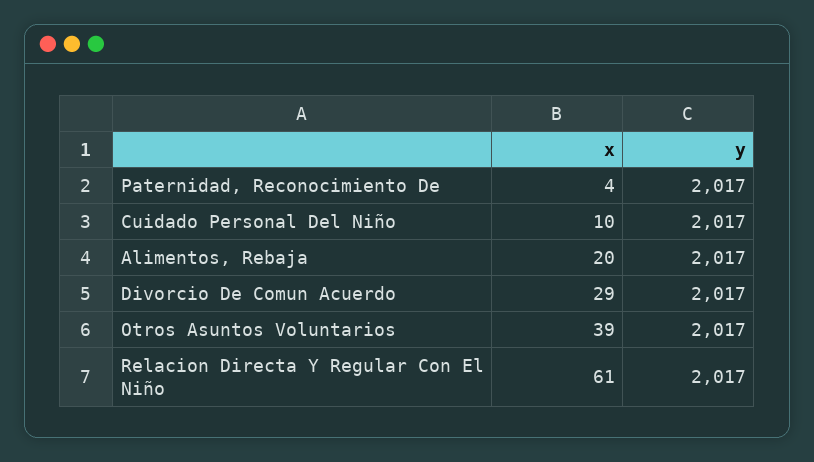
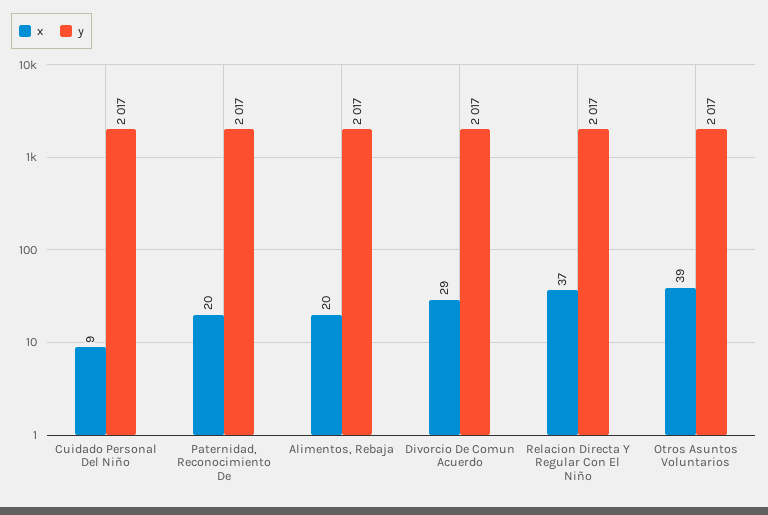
x, Paternidad, Reconocimiento De: 4 -> 20
x, Cuidado Personal Del Niño: 10 -> 9
x, Relacion Directa Y Regular Con El Niño: 61 -> 37

